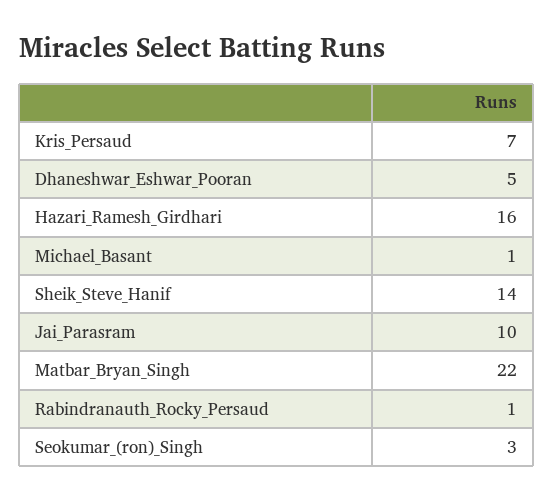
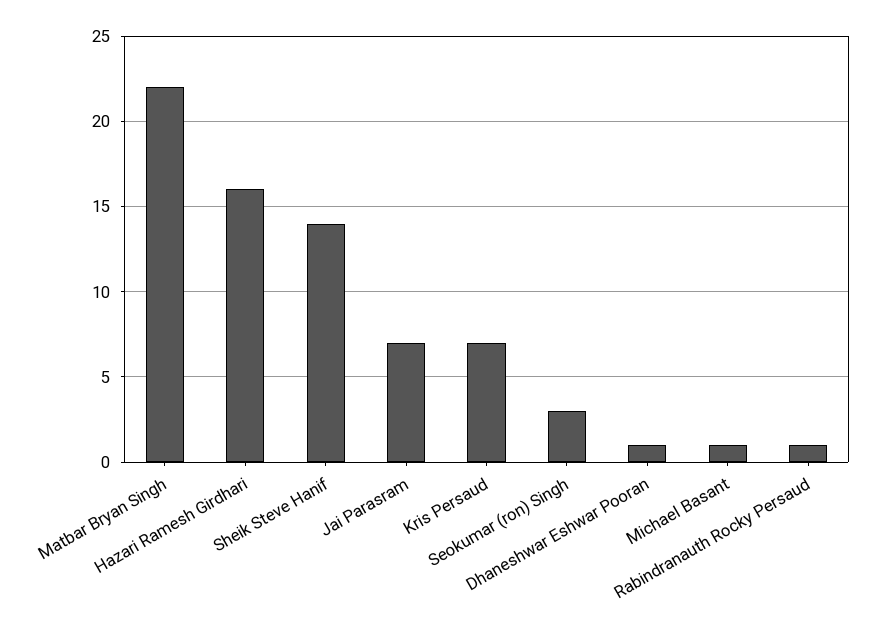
Dhaneshwar_Eshwar_Pooran: 5 -> 1
Jai_Parasram: 10 -> 7

